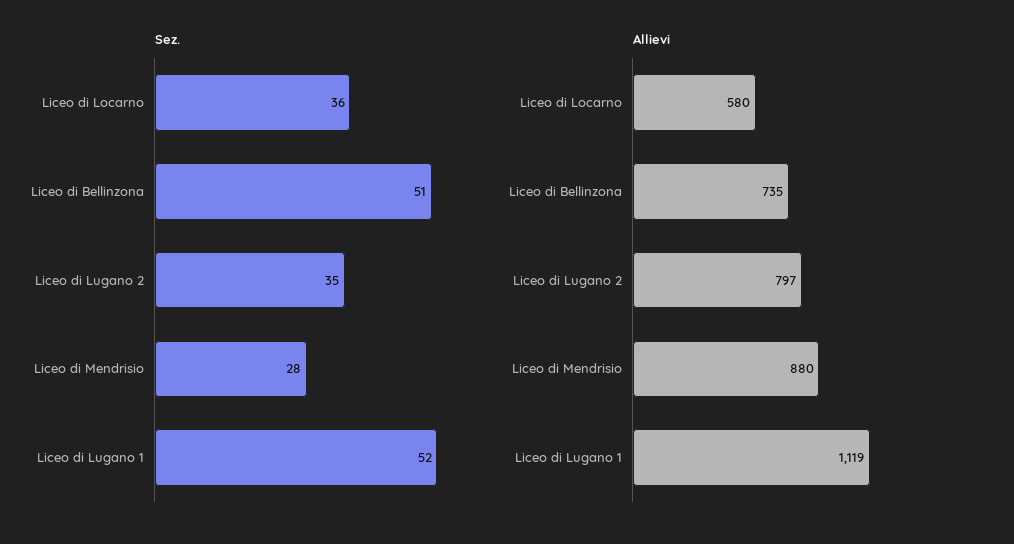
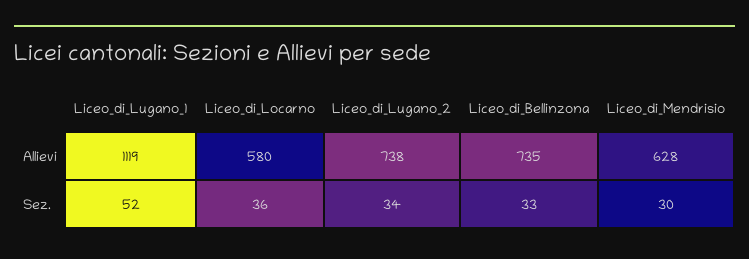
Sez., Liceo di Bellinzona: 51 -> 33
Sez., Liceo di Lugano 2: 35 -> 34
Sez., Liceo di Mendrisio: 28 -> 30
Allievi, Liceo di Lugano 2: 797 -> 738
Allievi, Liceo di Mendrisio: 880 -> 628

